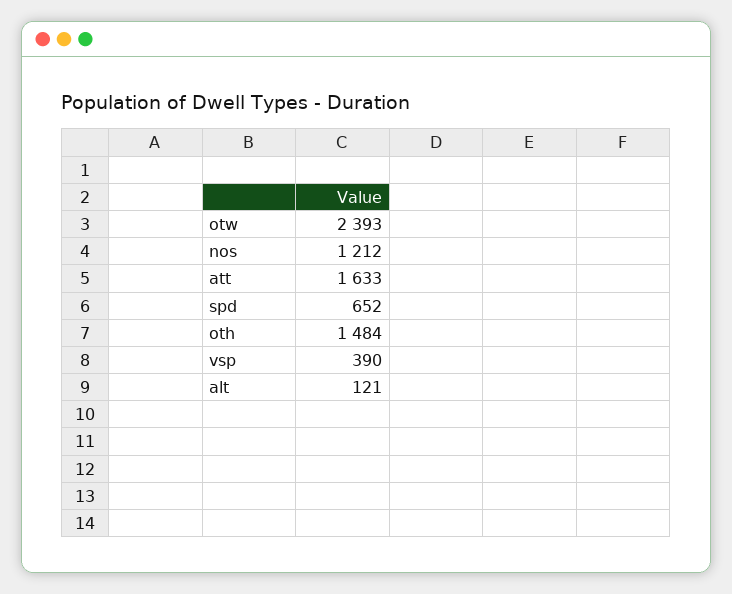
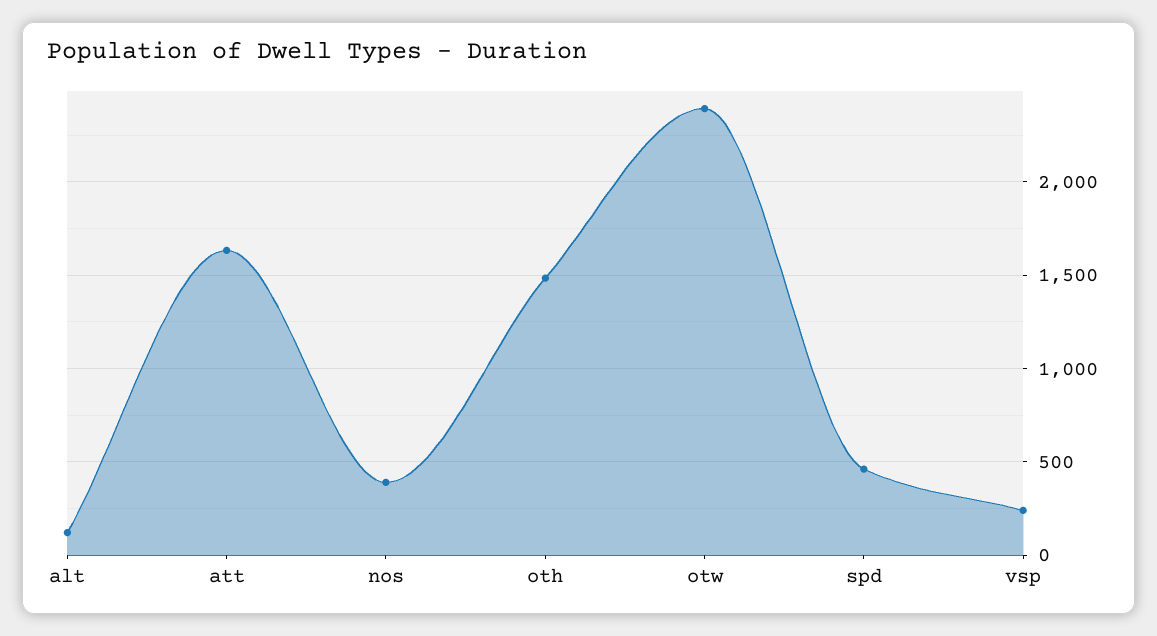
nos: 1212 -> 400
spd: 652 -> 450
vsp: 390 -> 250

